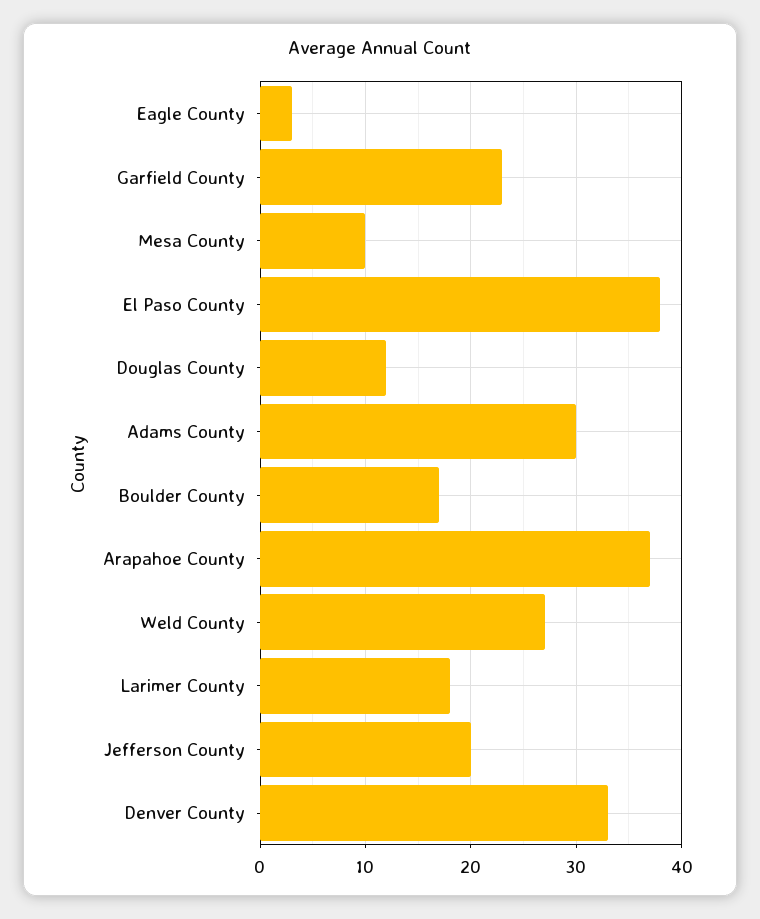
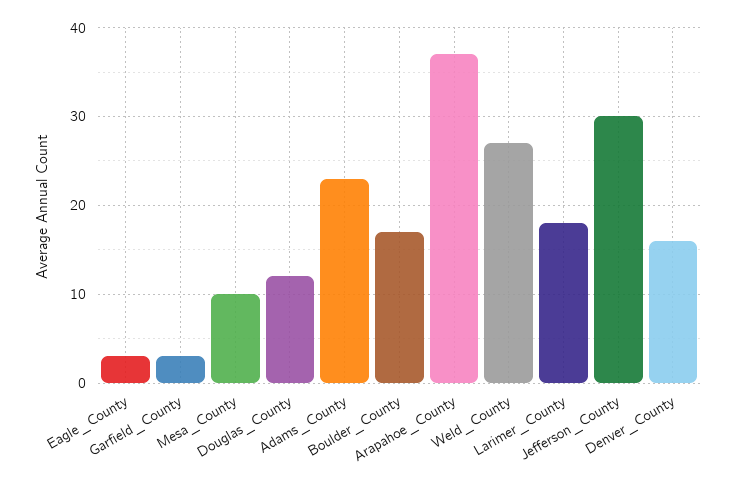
Garfield County: 23 -> 3
El Paso County: 38 -> none
Adams County: 30 -> 23
Jefferson County: 20 -> 30
Denver County: 33 -> 16

